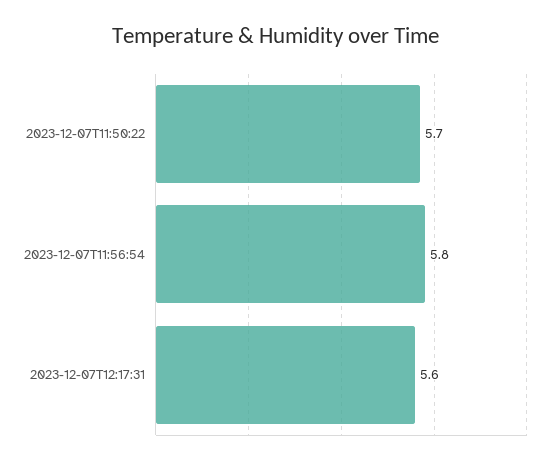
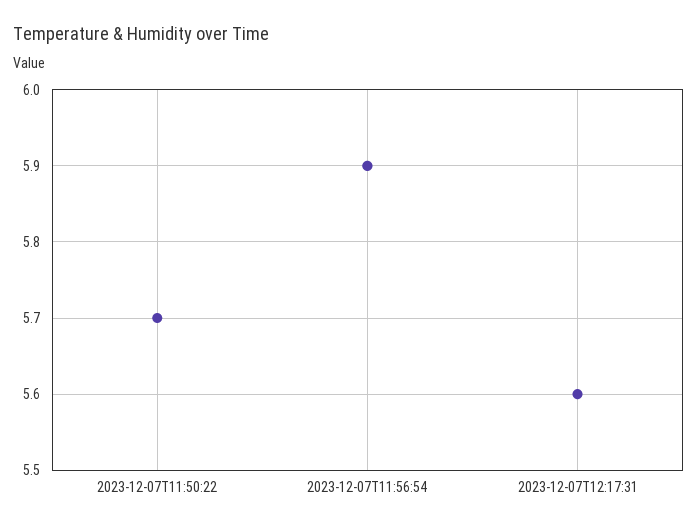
2023-12-07T11:56:54: 5.8 -> 5.9

